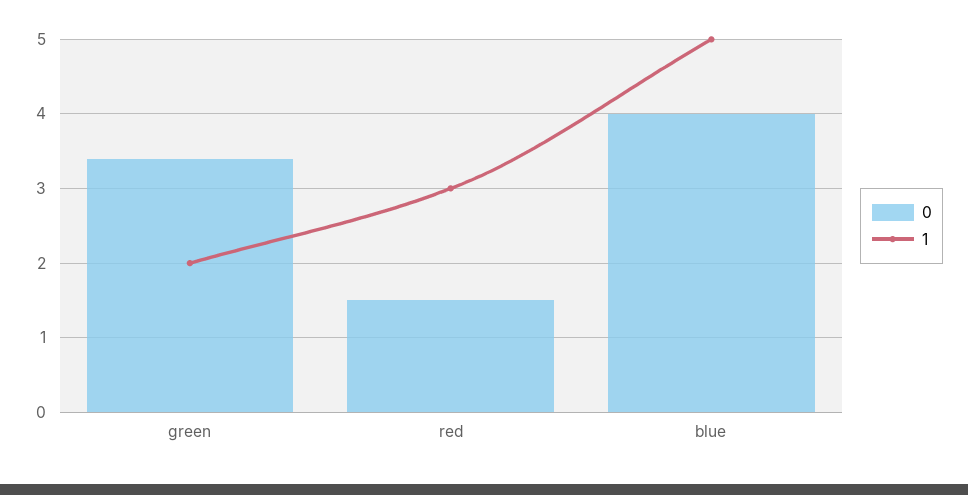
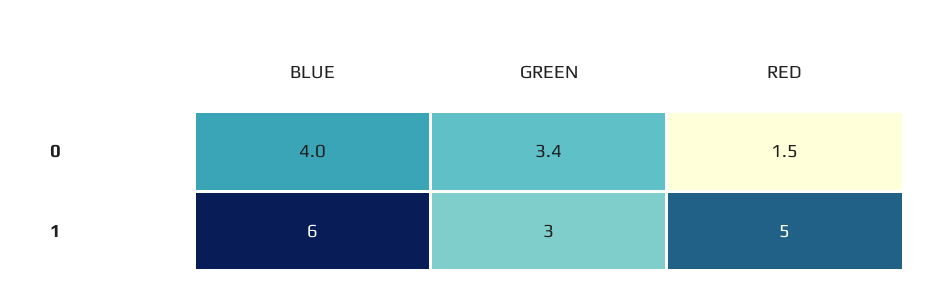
1, green: 2 -> 3
1, red: 3 -> 5
1, blue: 5 -> 6

